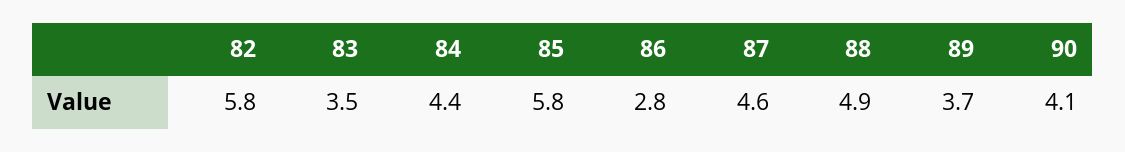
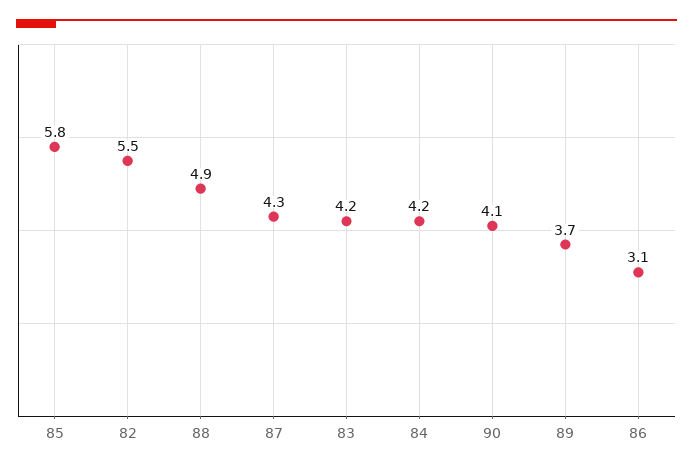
82: 5.8 -> 5.5
83: 3.5 -> 4.2
84: 4.4 -> 4.2
86: 2.8 -> 3.1
87: 4.6 -> 4.3

